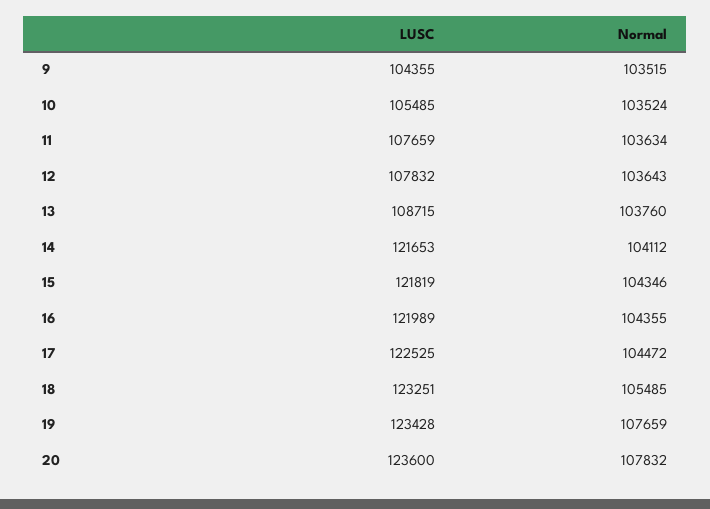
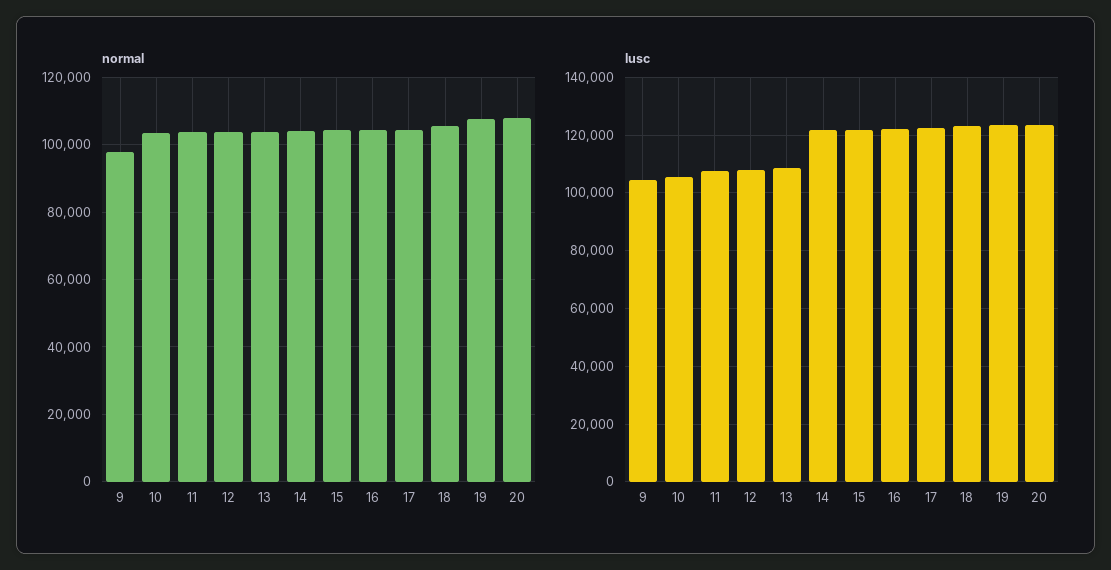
Normal, 9: 103515 -> 98000

